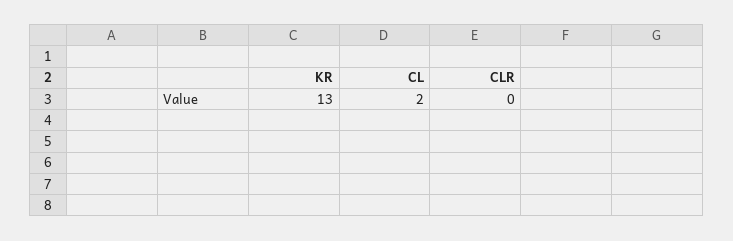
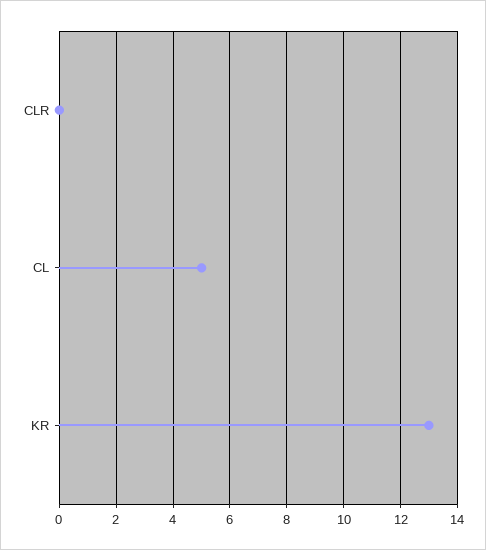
CL: 2 -> 5

